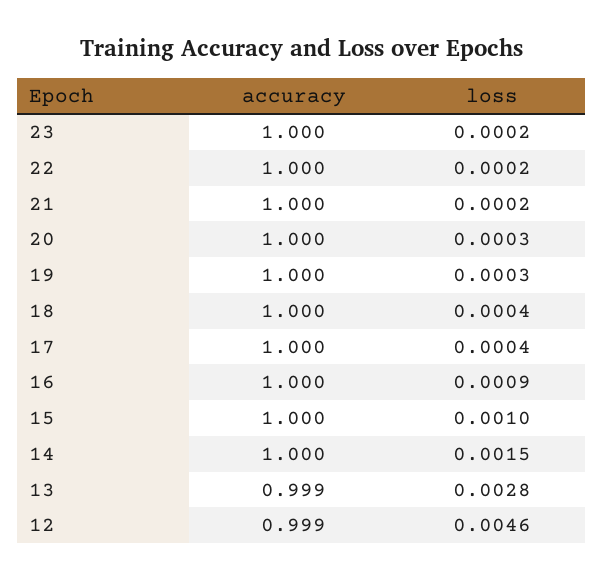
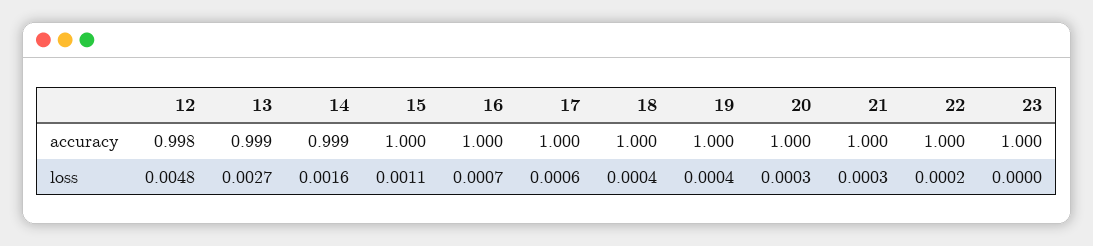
loss, 23: 0.0002 -> 0
loss, 21: 0.0002 -> 0.0003
loss, 19: 0.0003 -> 0.0004
loss, 17: 0.0004 -> 0.0006
loss, 16: 0.0009 -> 0.0007
loss, 15: 0.001 -> 0.0011
accuracy, 14: 1 -> 0.999
loss, 14: 0.0015 -> 0.0016
loss, 13: 0.0028 -> 0.0027
accuracy, 12: 0.999 -> 0.998
loss, 12: 0.0046 -> 0.0048

